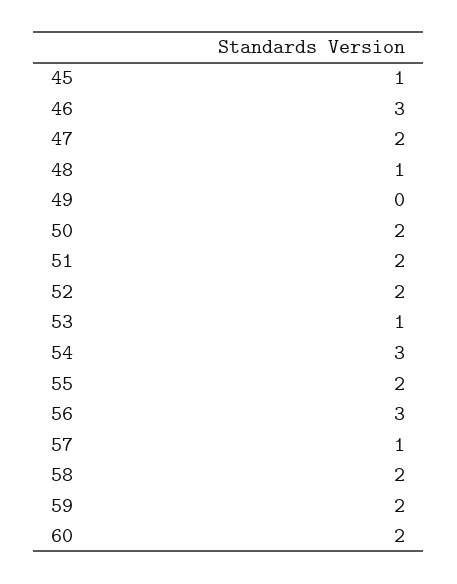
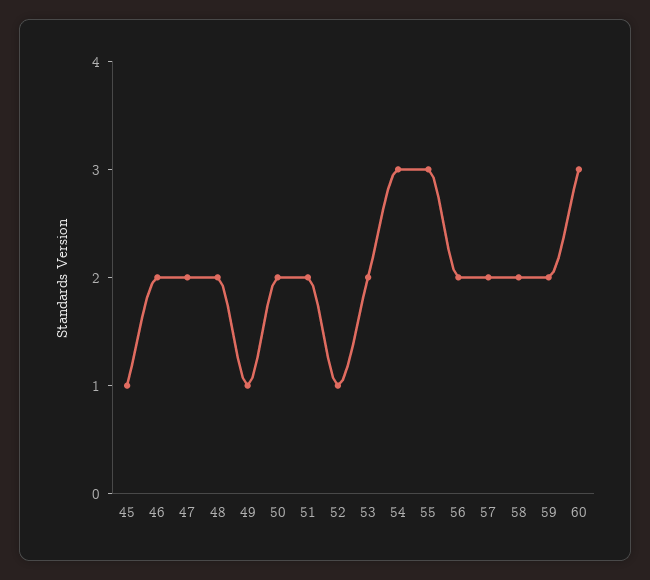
46: 3 -> 2
48: 1 -> 2
49: 0 -> 1
52: 2 -> 1
53: 1 -> 2
55: 2 -> 3
56: 3 -> 2
57: 1 -> 2
60: 2 -> 3

